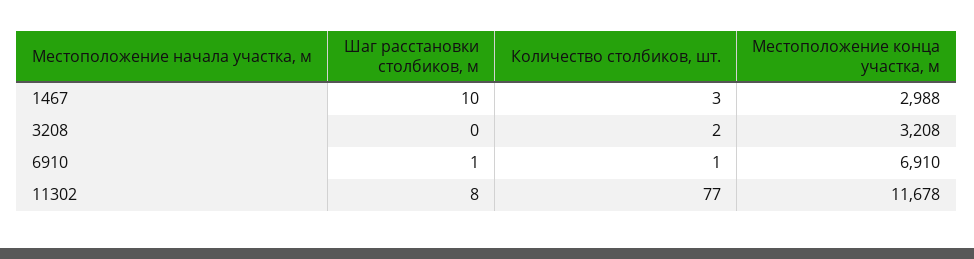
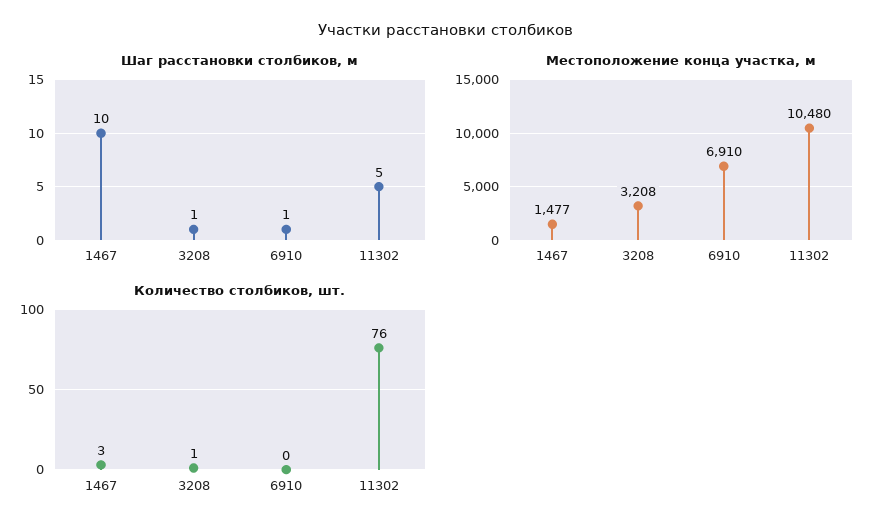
Местоположение конца участка, м, 1467: 2988 -> 1477
Шаг расстановки столбиков, м, 3208: 0 -> 1
Количество столбиков, шт., 3208: 2 -> 1
Количество столбиков, шт., 6910: 1 -> 0
Шаг расстановки столбиков, м, 11302: 8 -> 5
Количество столбиков, шт., 11302: 77 -> 76
Местоположение конца участка, м, 11302: 11678 -> 10480

